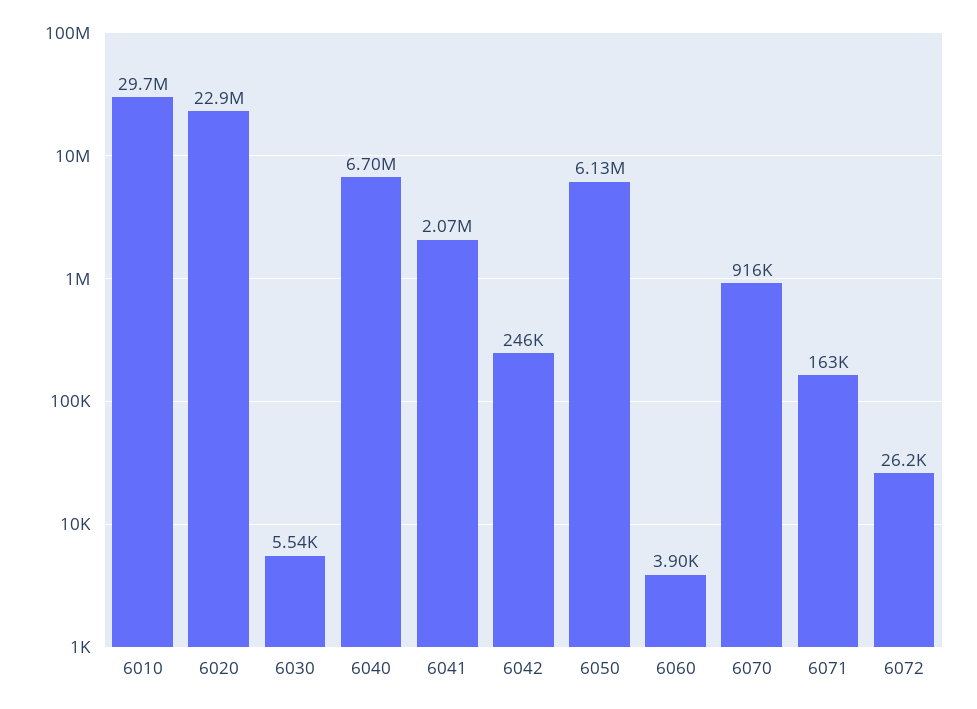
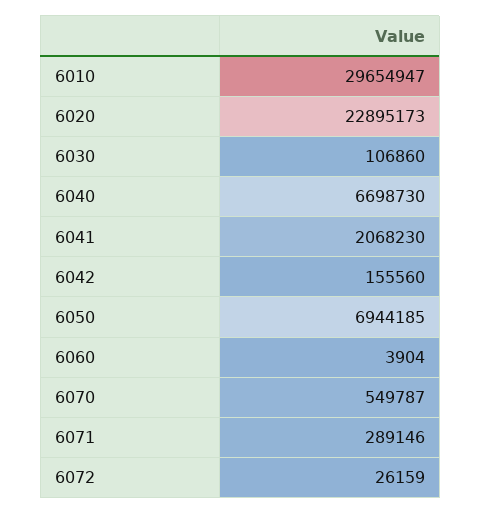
6030: 5540 -> 106860
6042: 246000 -> 155560
6050: 6130000 -> 6944185
6070: 916000 -> 549787
6071: 163000 -> 289146

